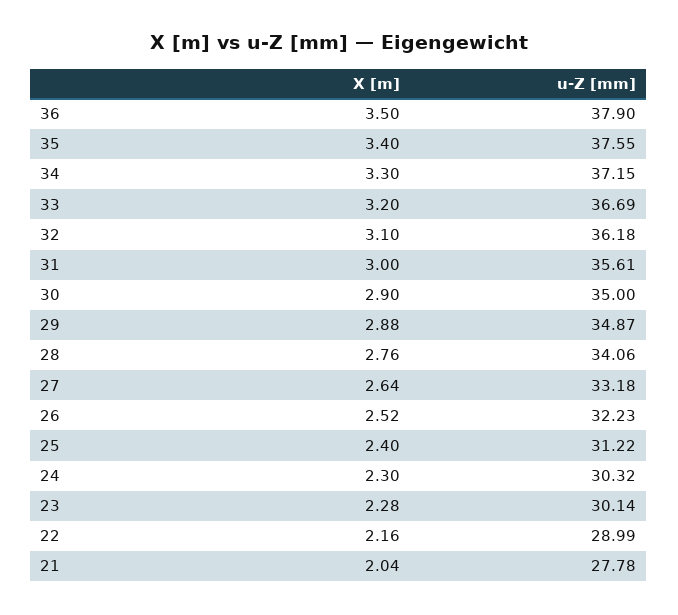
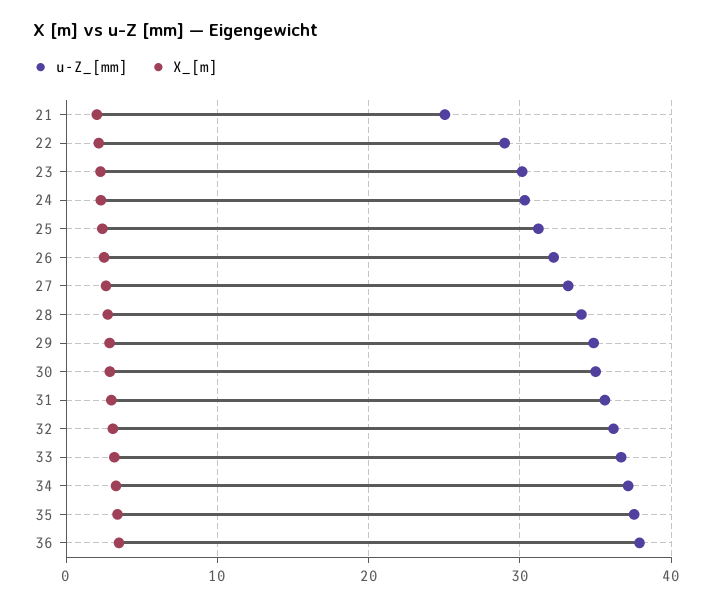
u-Z [mm], 21: 27.78 -> 25

